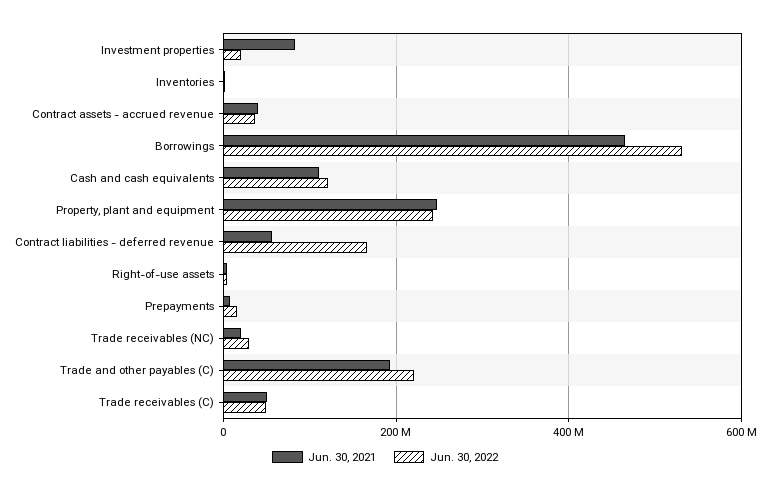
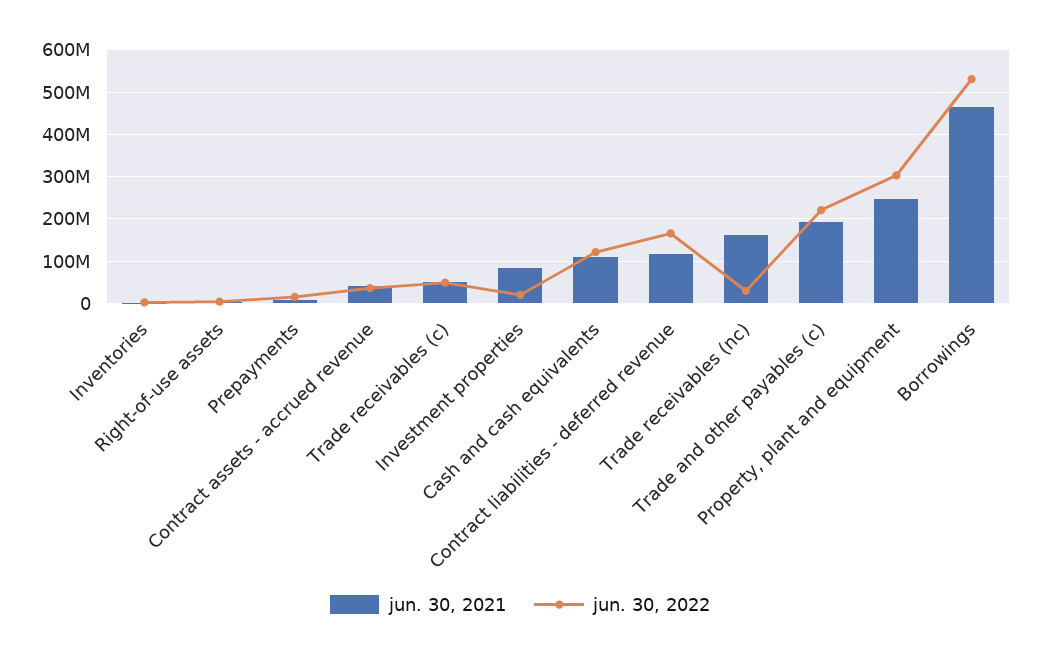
Jun. 30, 2022, Property, plant and equipment: 240000000 -> 300000000
Jun. 30, 2021, Contract liabilities - deferred revenue: 60000000 -> 120000000
Jun. 30, 2021, Trade receivables (NC): 20000000 -> 160000000

